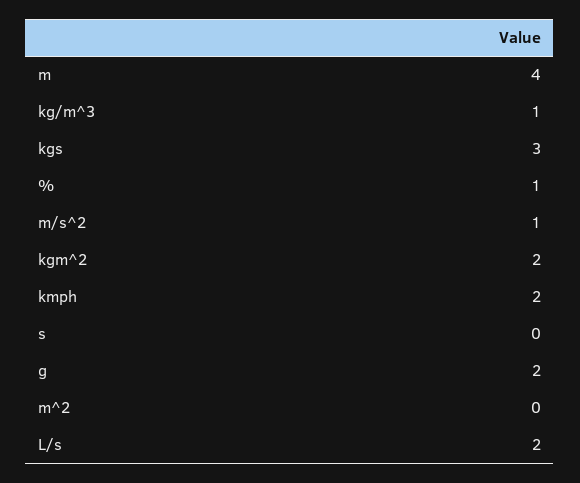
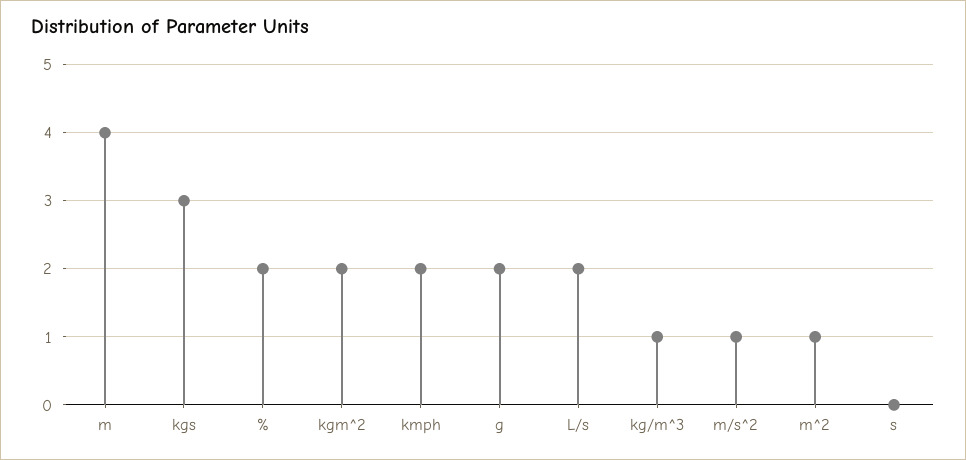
%: 1 -> 2
m^2: 0 -> 1

